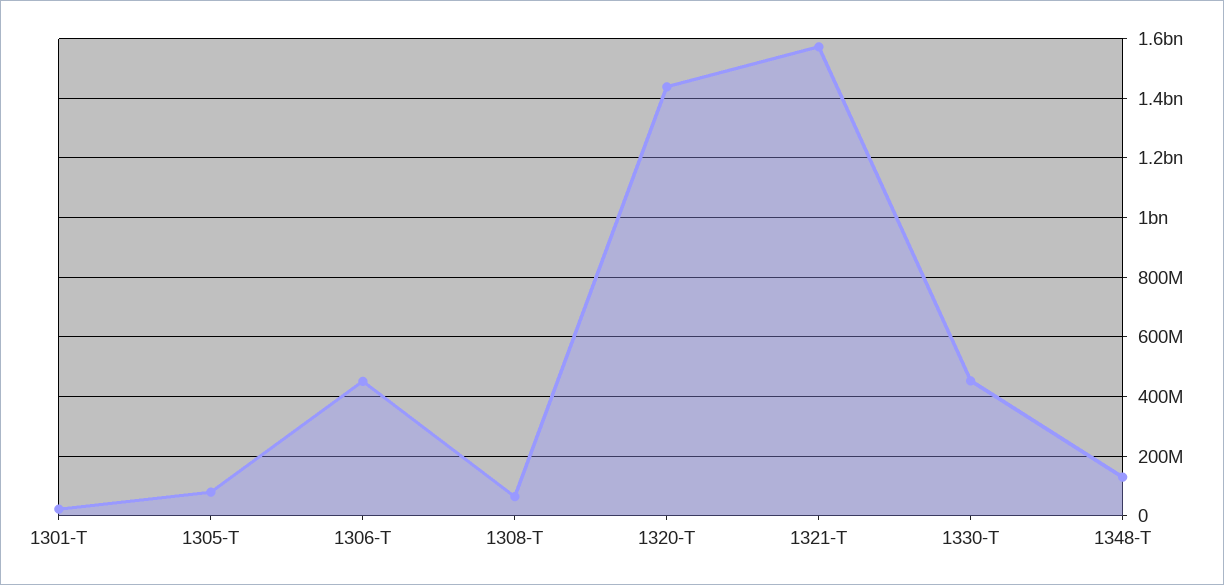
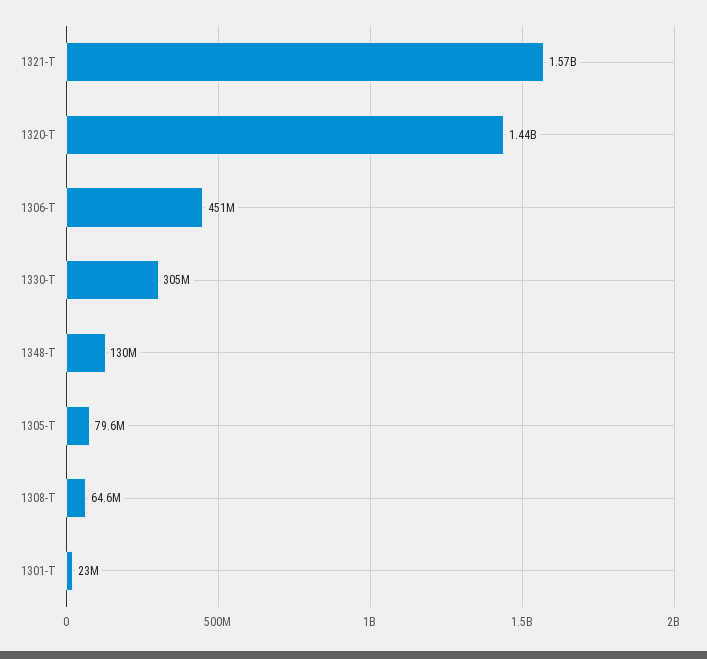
1330-T: 450000000 -> 305000000

